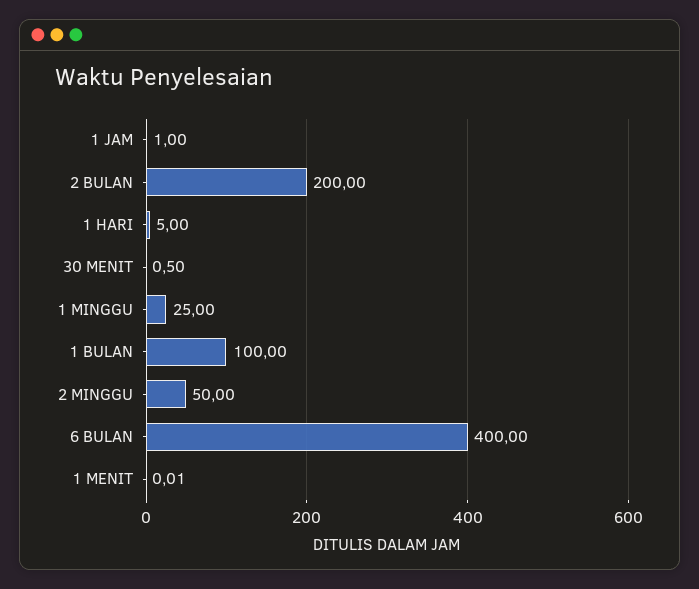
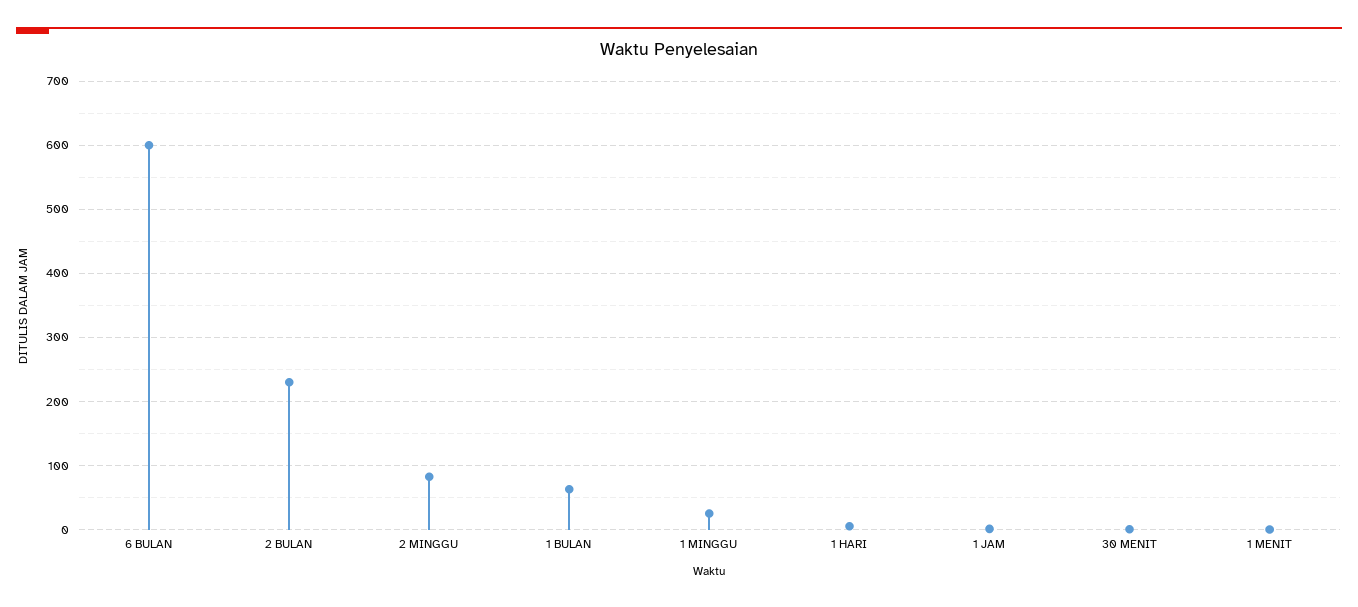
2 BULAN: 200 -> 230
1 BULAN: 100 -> 60
2 MINGGU: 50 -> 80
6 BULAN: 400 -> 600

